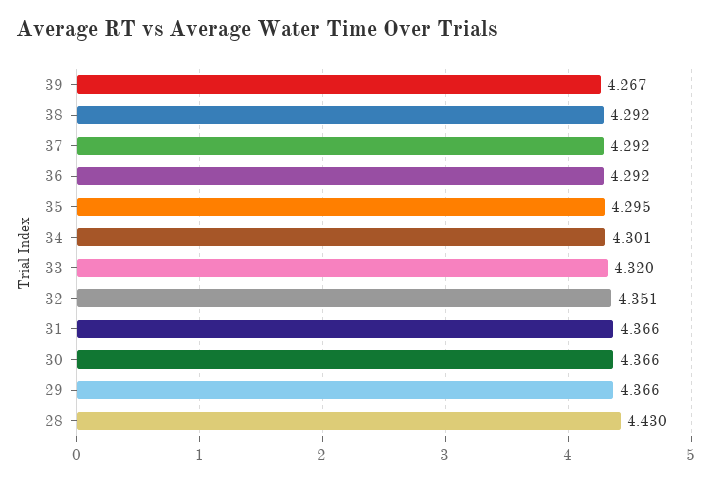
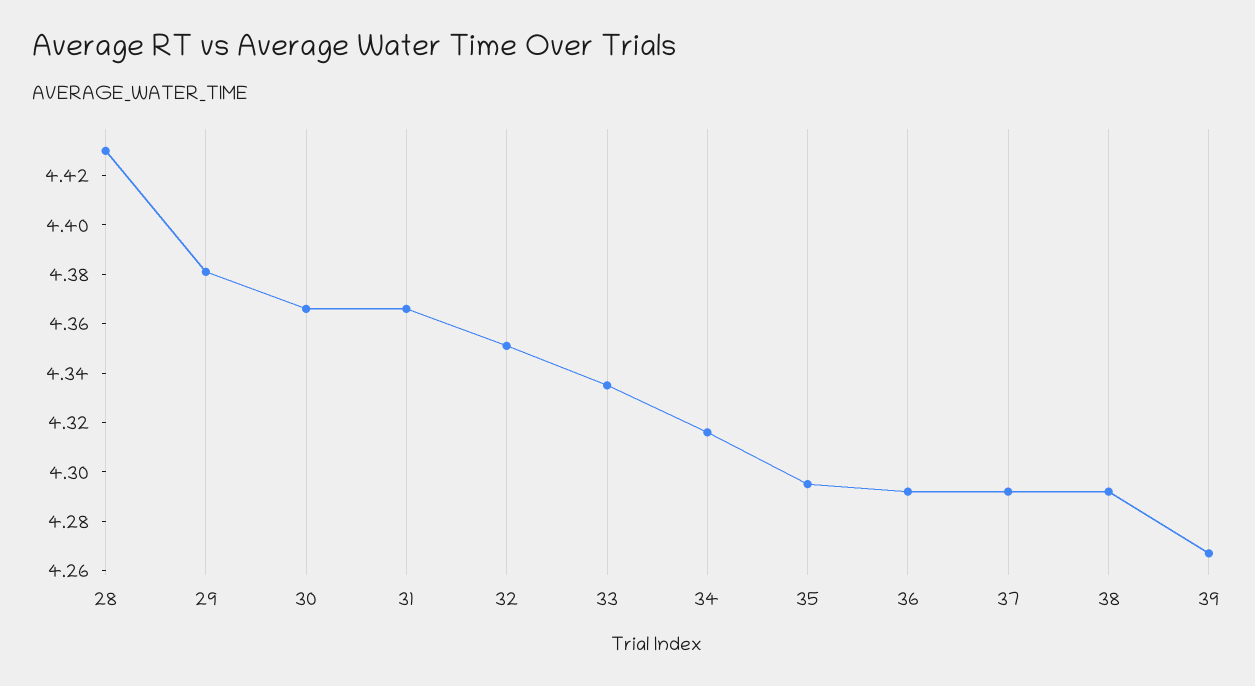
34: 4.301 -> 4.315
33: 4.32 -> 4.335
29: 4.366 -> 4.38

